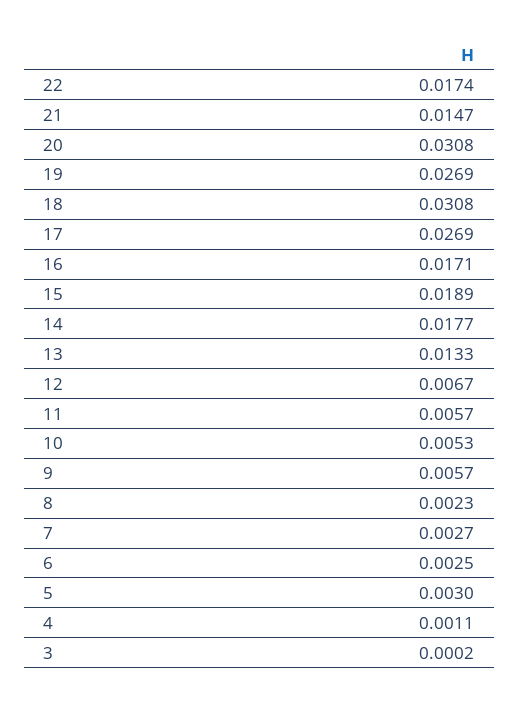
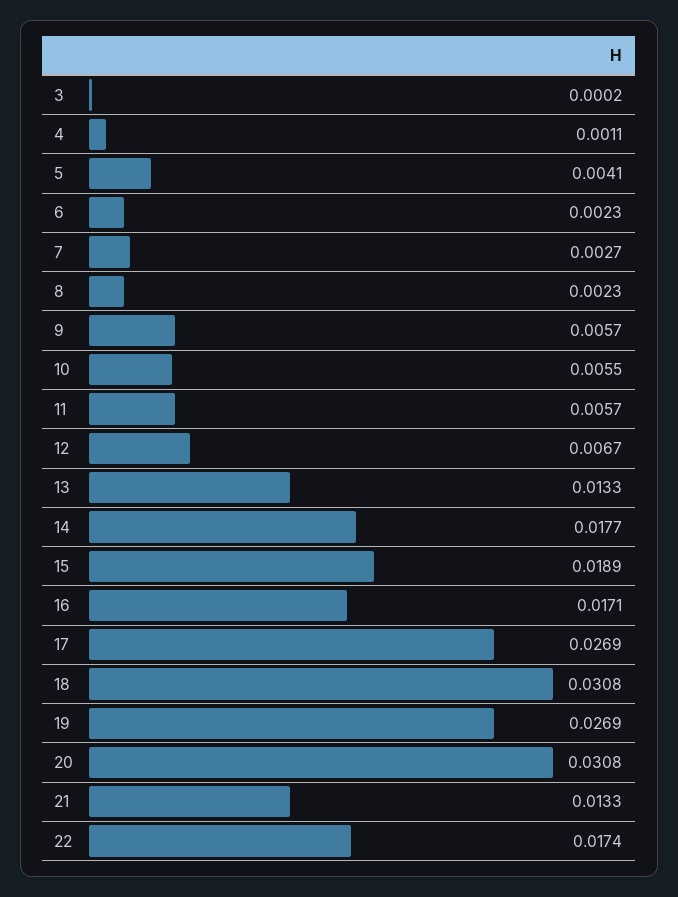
21: 0.0147 -> 0.0133
10: 0.0053 -> 0.0055
6: 0.0025 -> 0.0023
5: 0.003 -> 0.0041

